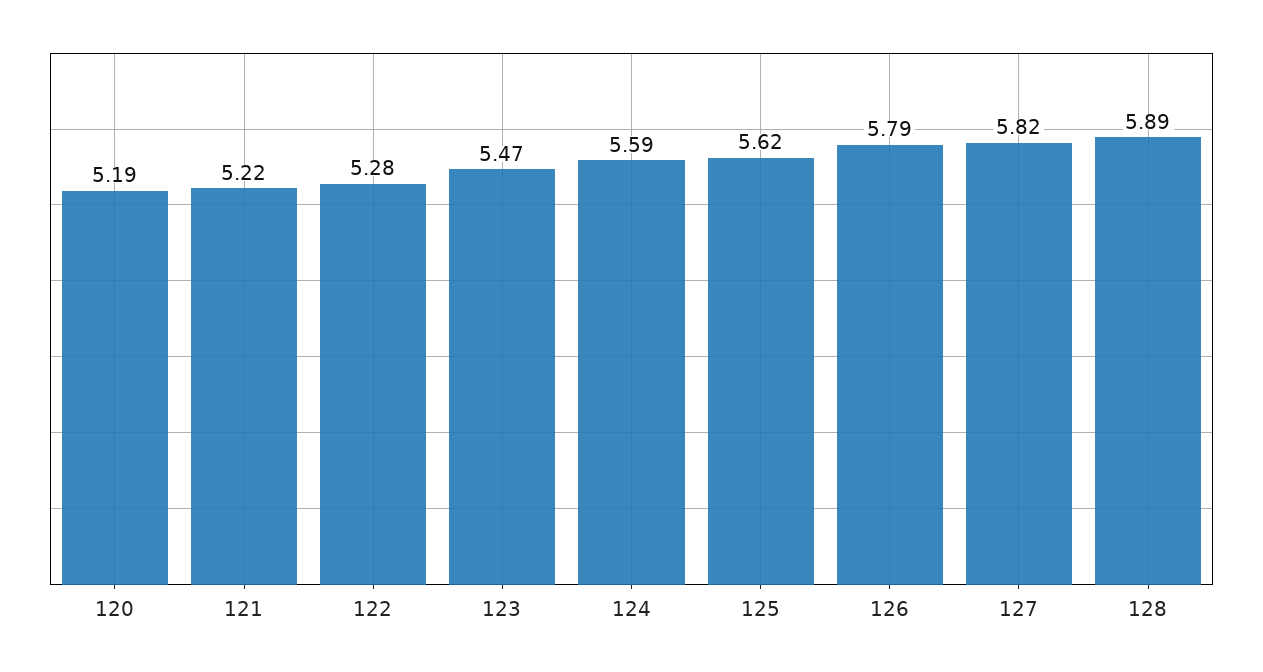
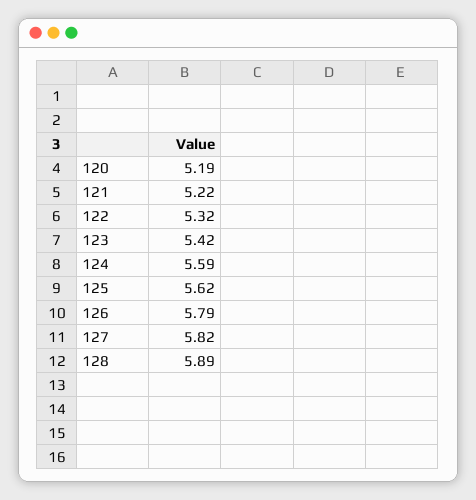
122: 5.28 -> 5.32
123: 5.47 -> 5.42

